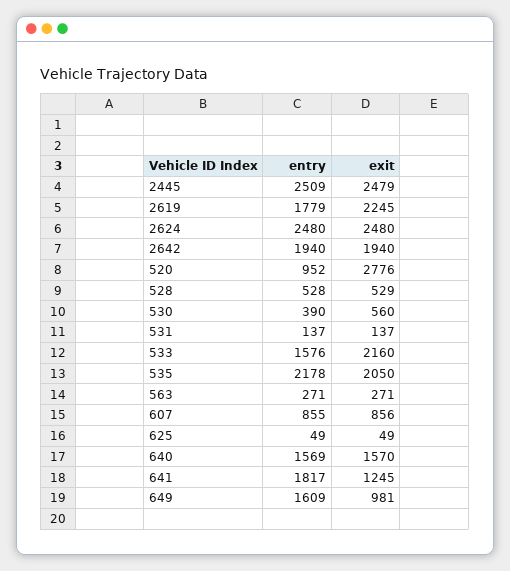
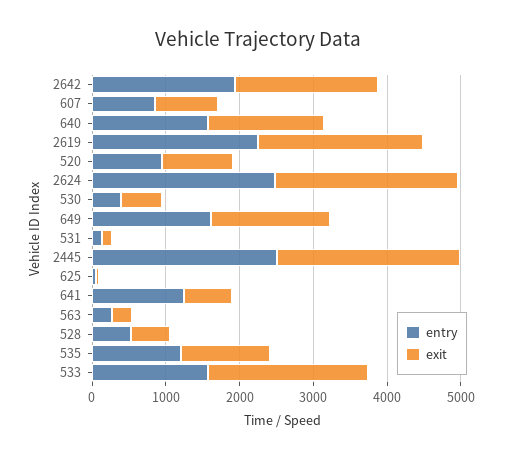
entry, 2619: 1779 -> 2200
exit, 520: 2776 -> 1000
entry, 535: 2178 -> 1200
exit, 535: 2050 -> 1200
entry, 641: 1817 -> 1200
exit, 641: 1245 -> 600
exit, 649: 981 -> 1600

